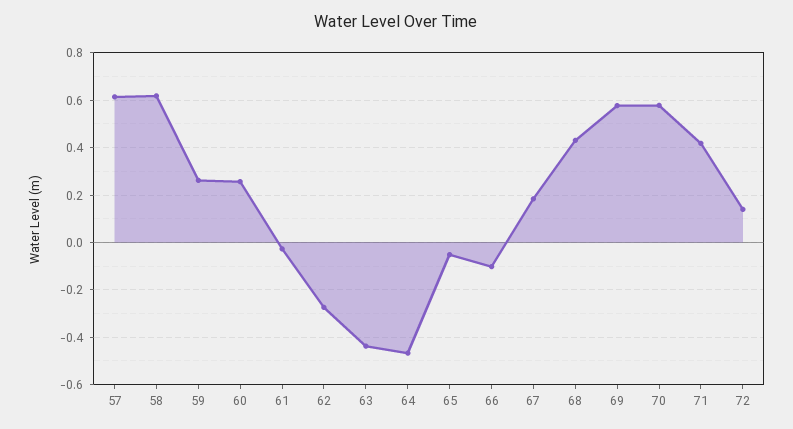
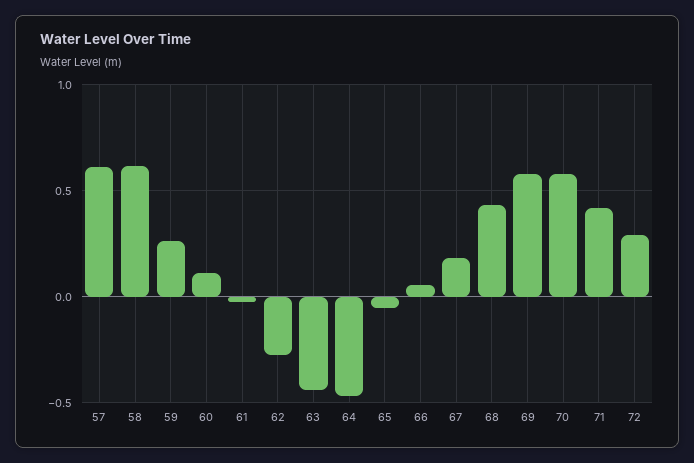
60: 0.25 -> 0.1
66: -0.1 -> 0.05
72: 0.15 -> 0.3

